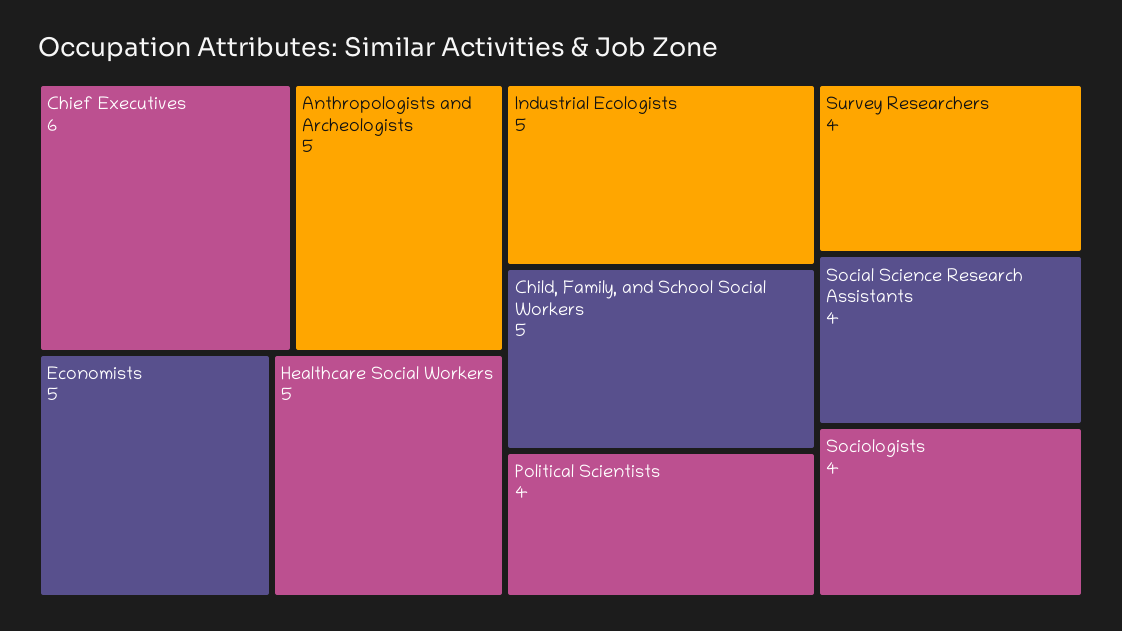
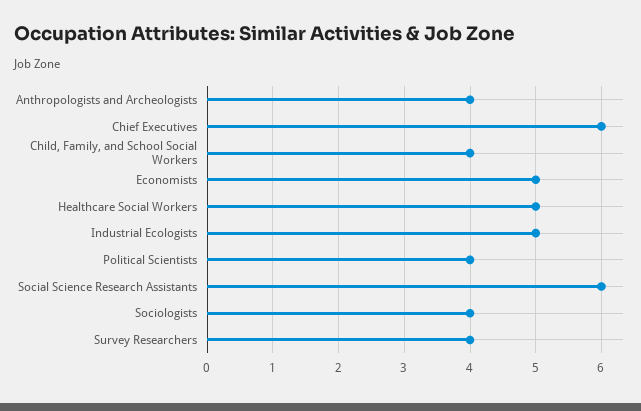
Anthropologists and Archeologists: 5 -> 4
Child, Family, and School Social Workers: 5 -> 4
Social Science Research Assistants: 4 -> 6

